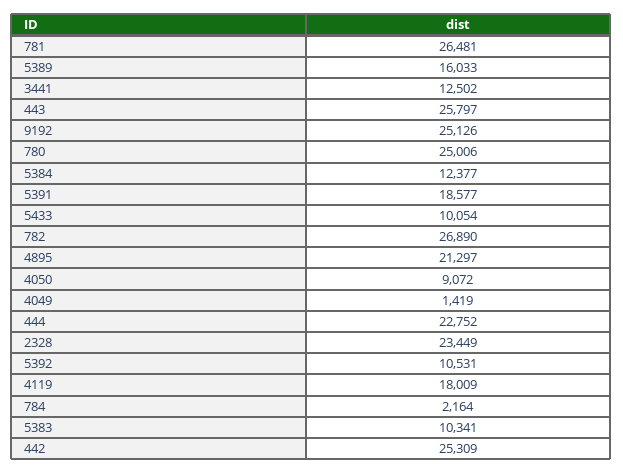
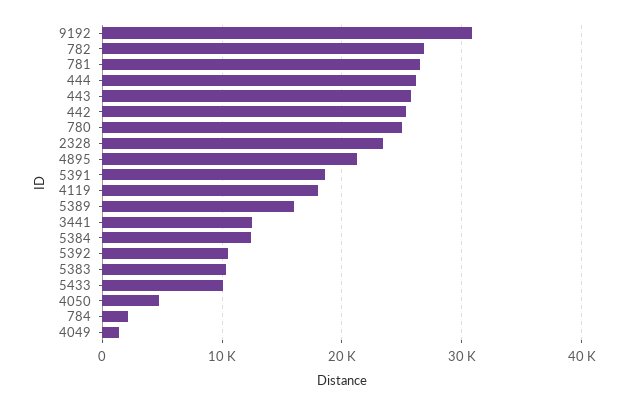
9192: 25126 -> 31000
4050: 9072 -> 5000
444: 22752 -> 26000

